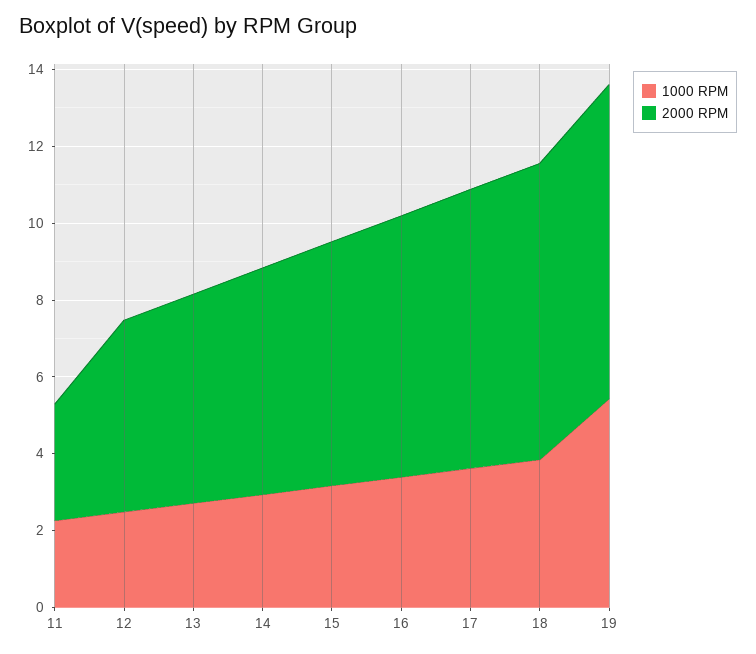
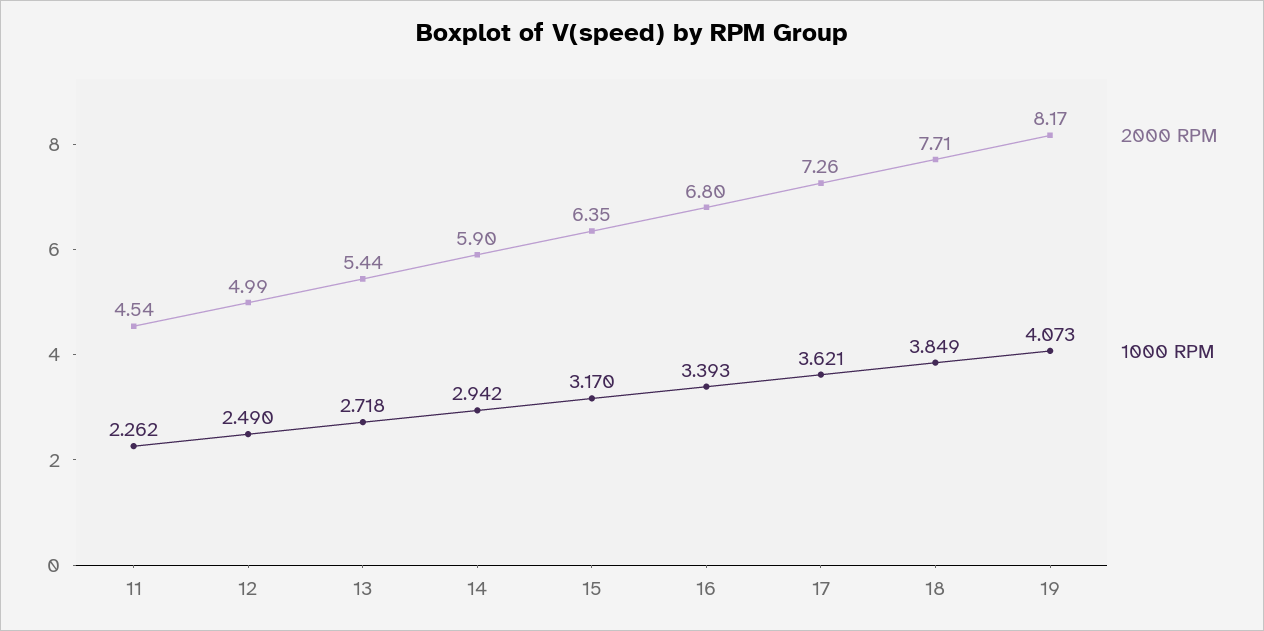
2000 RPM, 11: 3 -> 4.54
1000 RPM, 19: 5.5 -> 4.073

